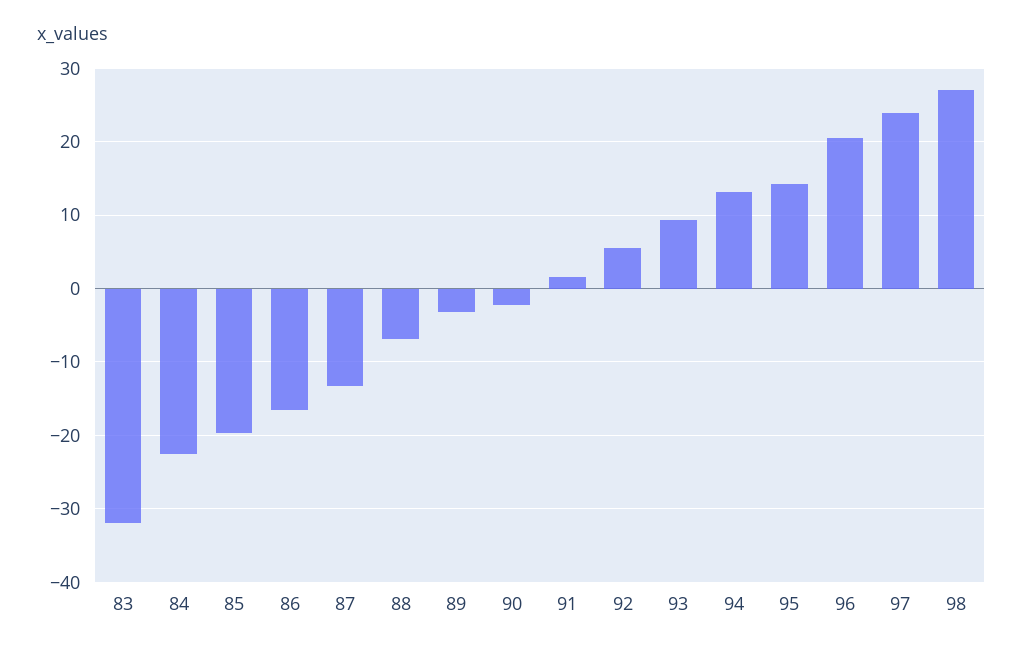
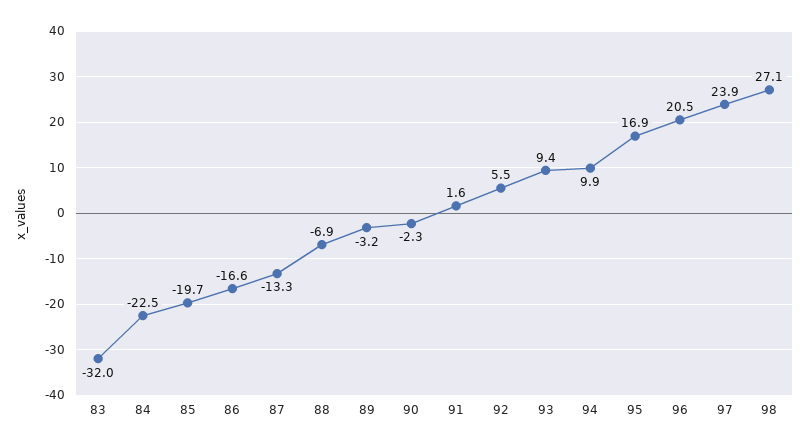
94: 13 -> 9.9
95: 14 -> 16.9

